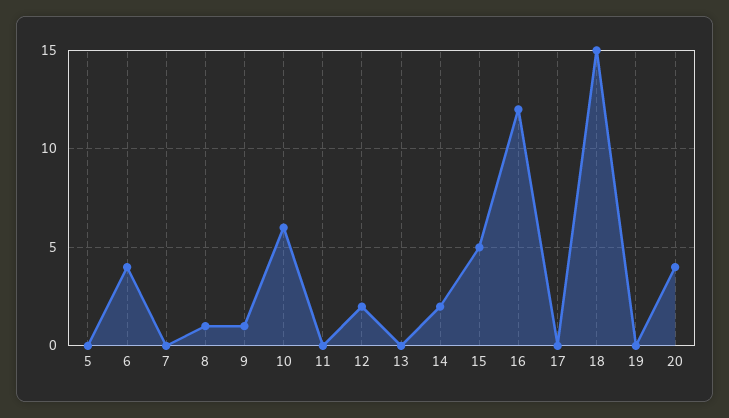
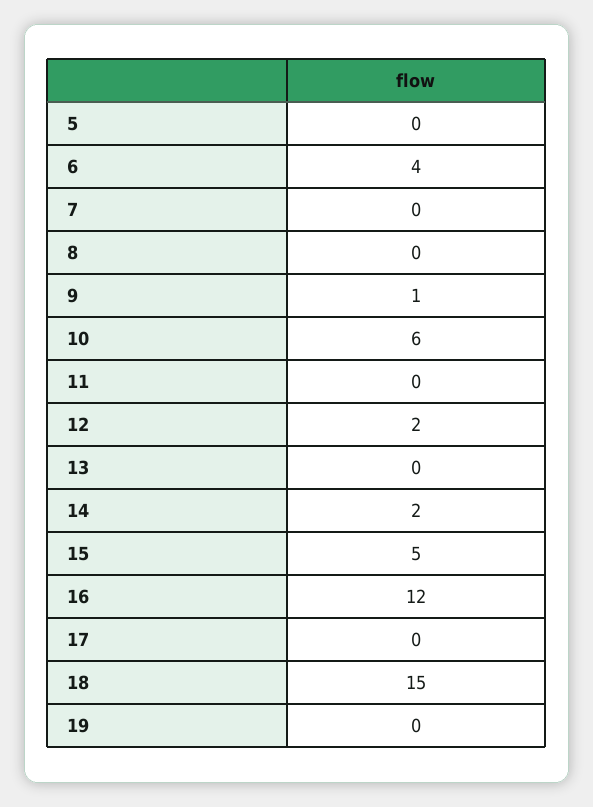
8: 1 -> 0
20: 4 -> none

